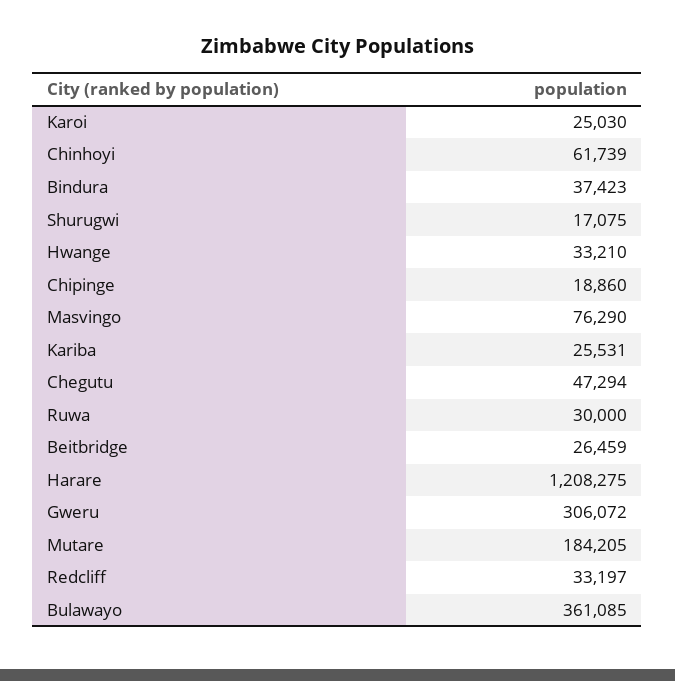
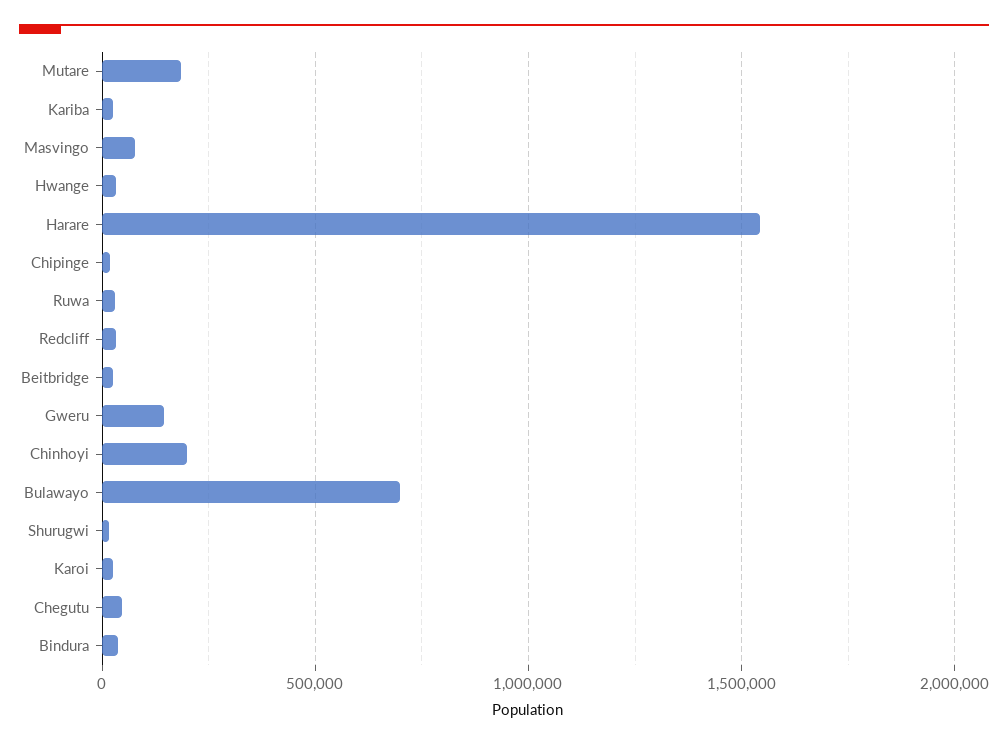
Chinhoyi: 61739 -> 200000
Harare: 1208275 -> 1550000
Gweru: 306072 -> 150000
Bulawayo: 361085 -> 700000

